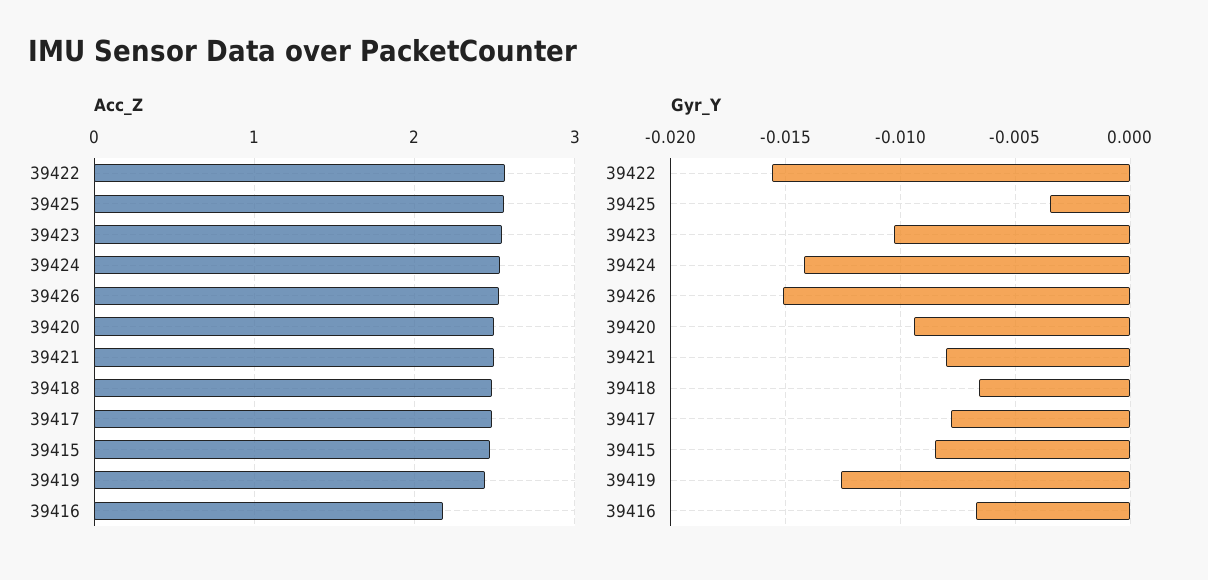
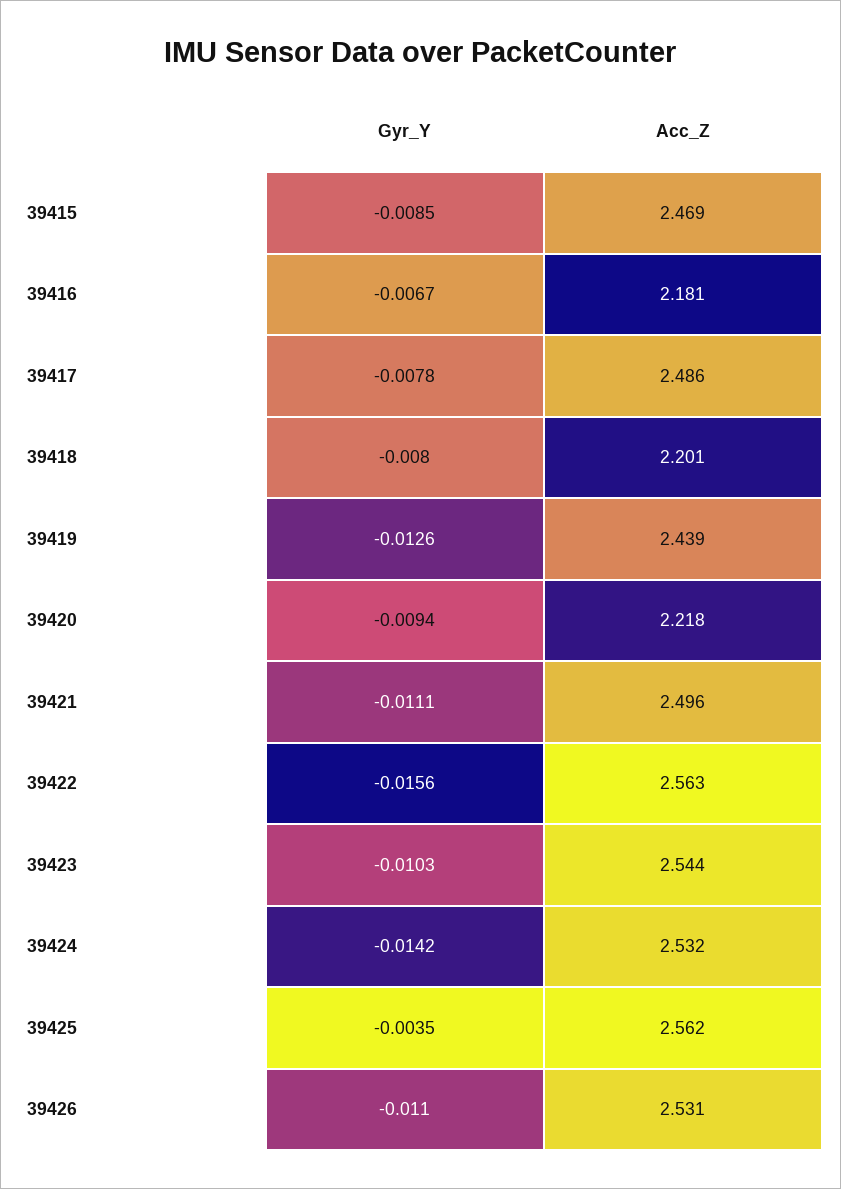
Acc_Z, 39420: 2.5 -> 2.218
Acc_Z, 39418: 2.5 -> 2.201
Gyr_Y, 39426: -0.015 -> -0.011
Gyr_Y, 39421: -0.008 -> -0.0111
Gyr_Y, 39418: -0.0065 -> -0.008

